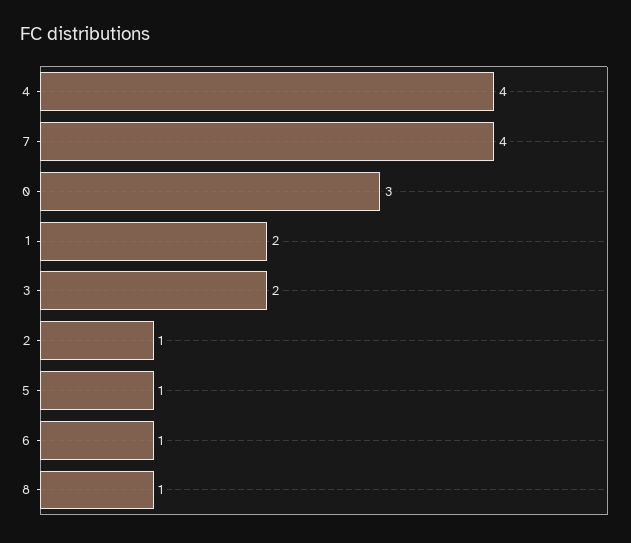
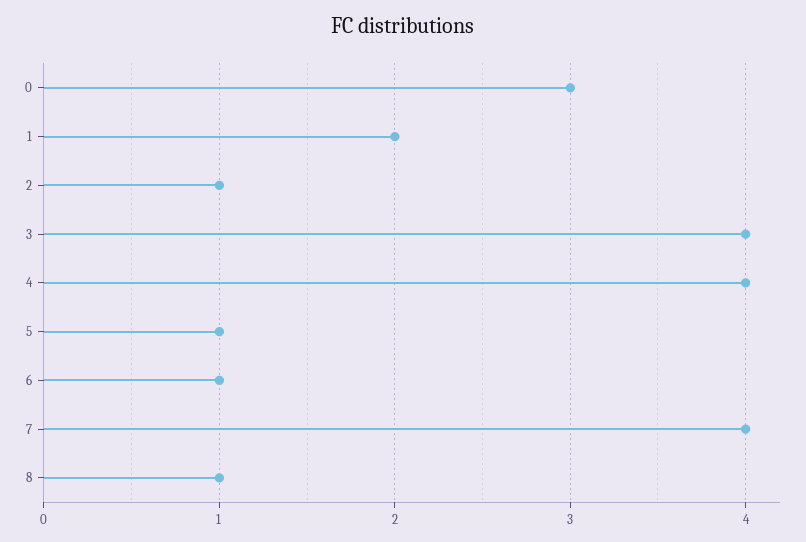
3: 2 -> 4

